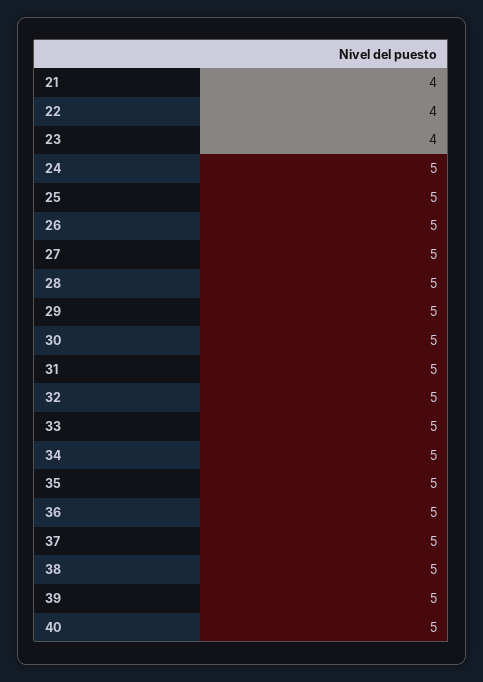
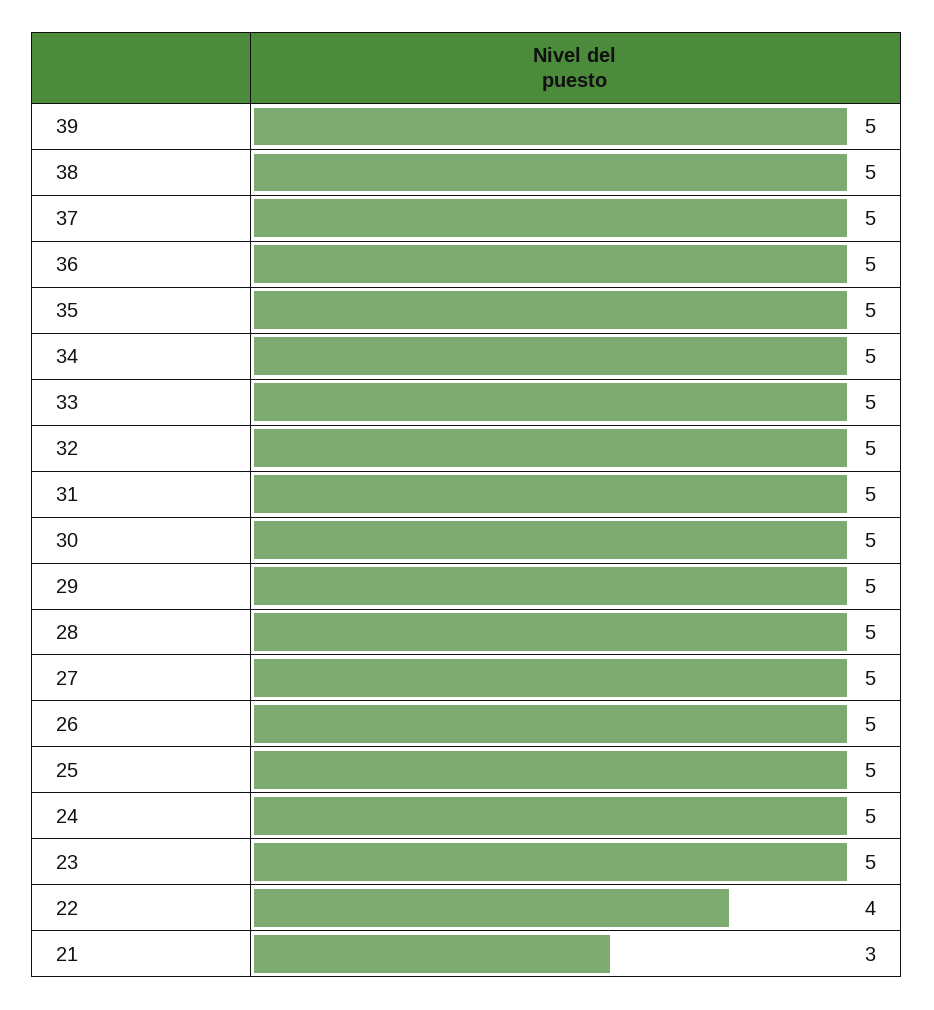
21: 4 -> 3
23: 4 -> 5
40: 5 -> none

